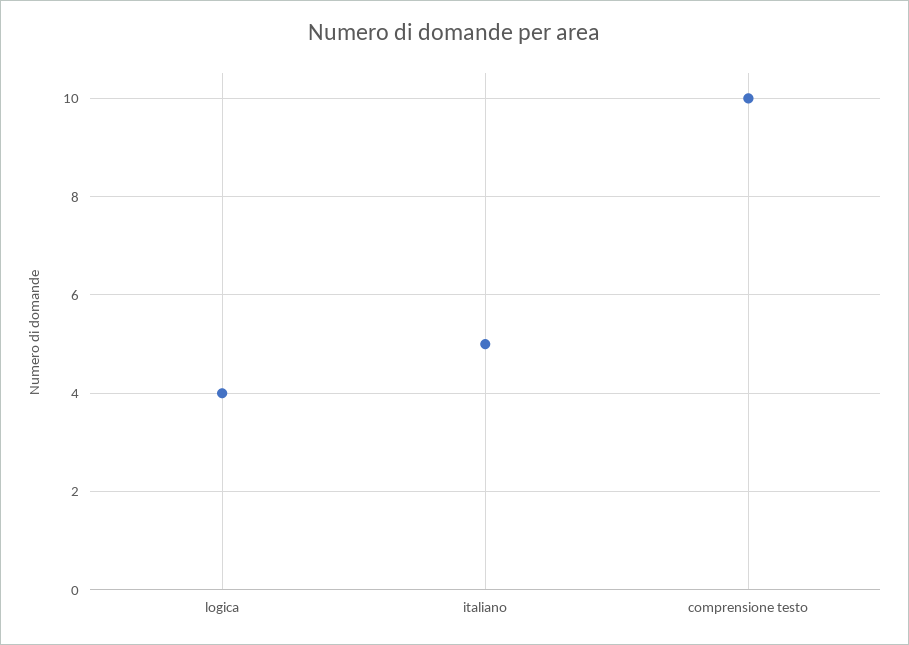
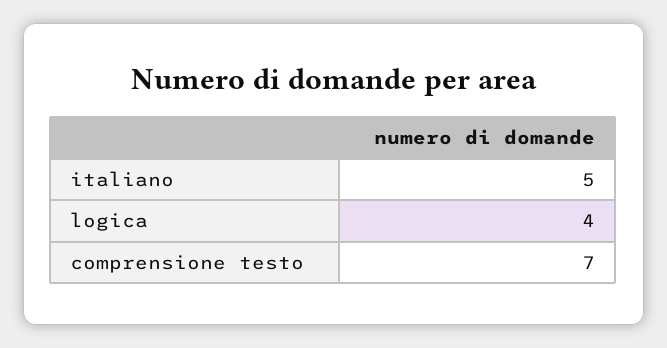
comprensione testo: 10 -> 7

